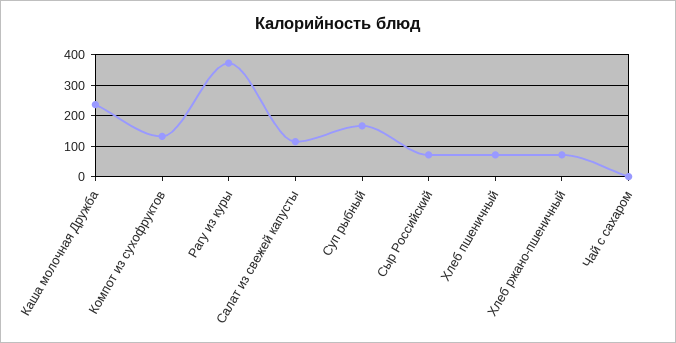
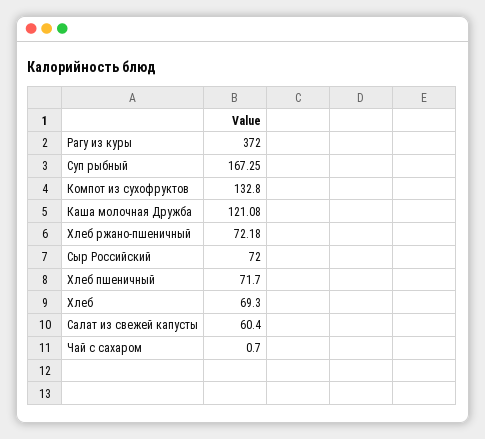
Каша молочная Дружба: 240 -> 121.08
Салат из свежей капусты: 120 -> 60.4
Хлеб: none -> 69.3

